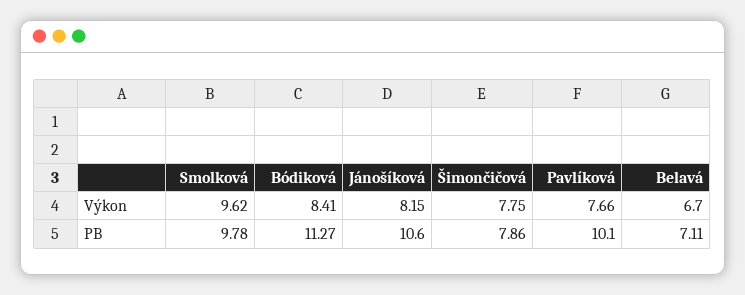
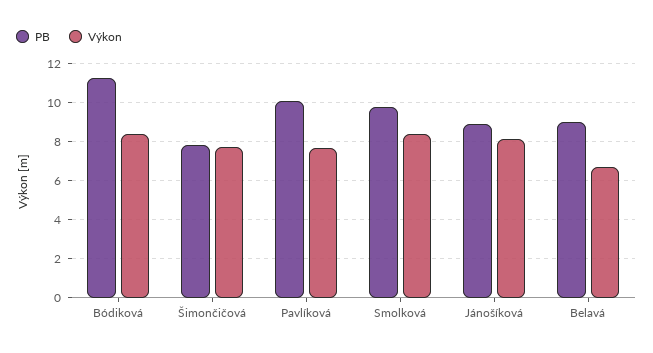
Výkon, Smolková: 9.62 -> 8.5
PB, Jánošíková: 10.6 -> 9
PB, Belavá: 7.11 -> 9

